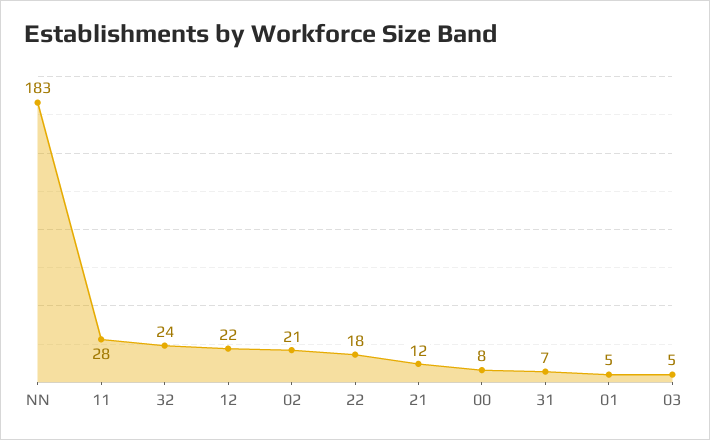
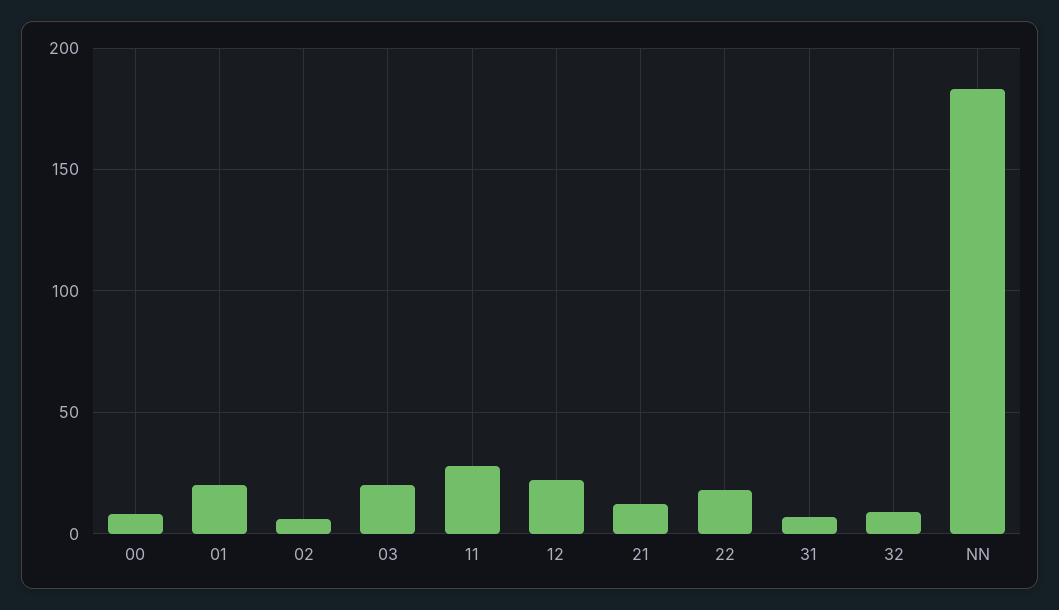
32: 24 -> 10
02: 21 -> 5
01: 5 -> 20
03: 5 -> 20

